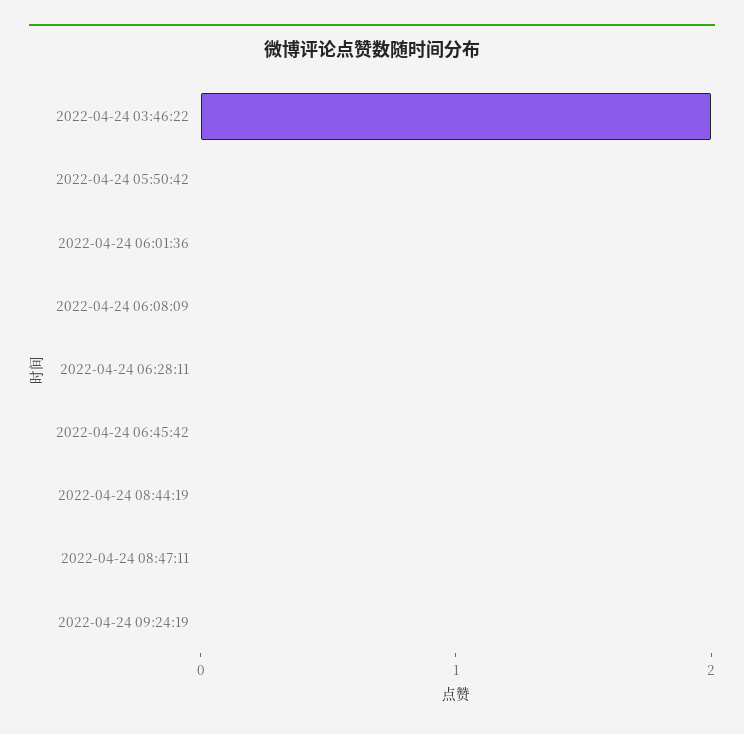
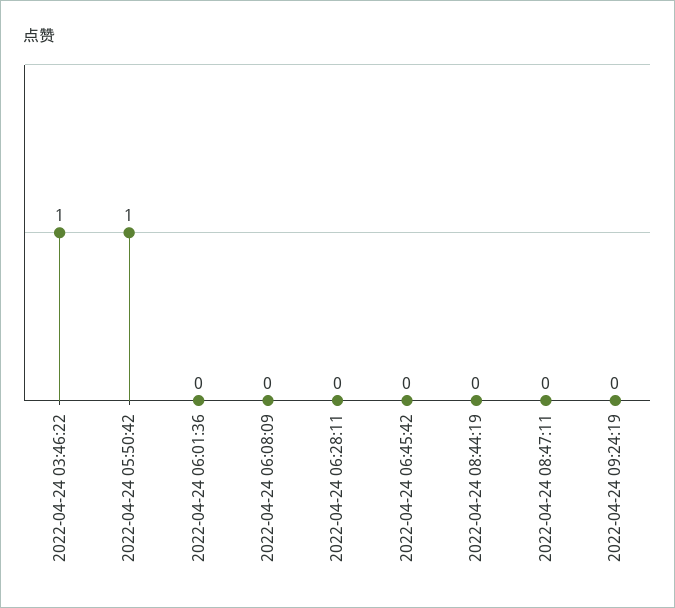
2022-04-24 03:46:22: 2 -> 1
2022-04-24 05:50:42: 0 -> 1

